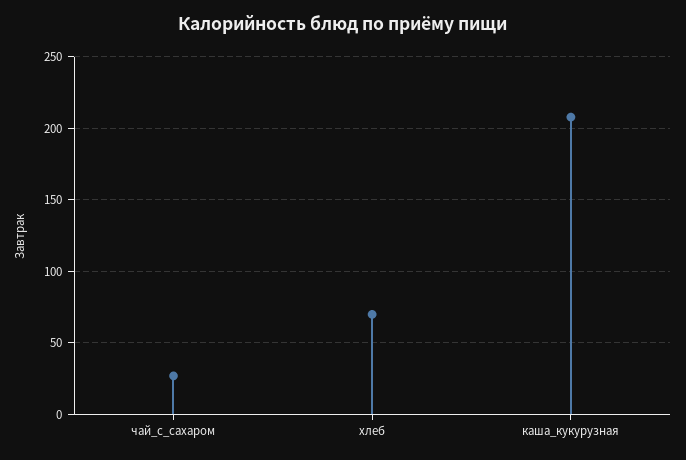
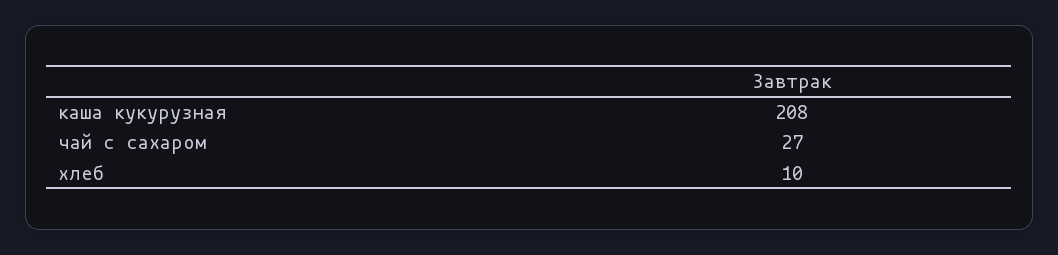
хлеб: 70 -> 10

